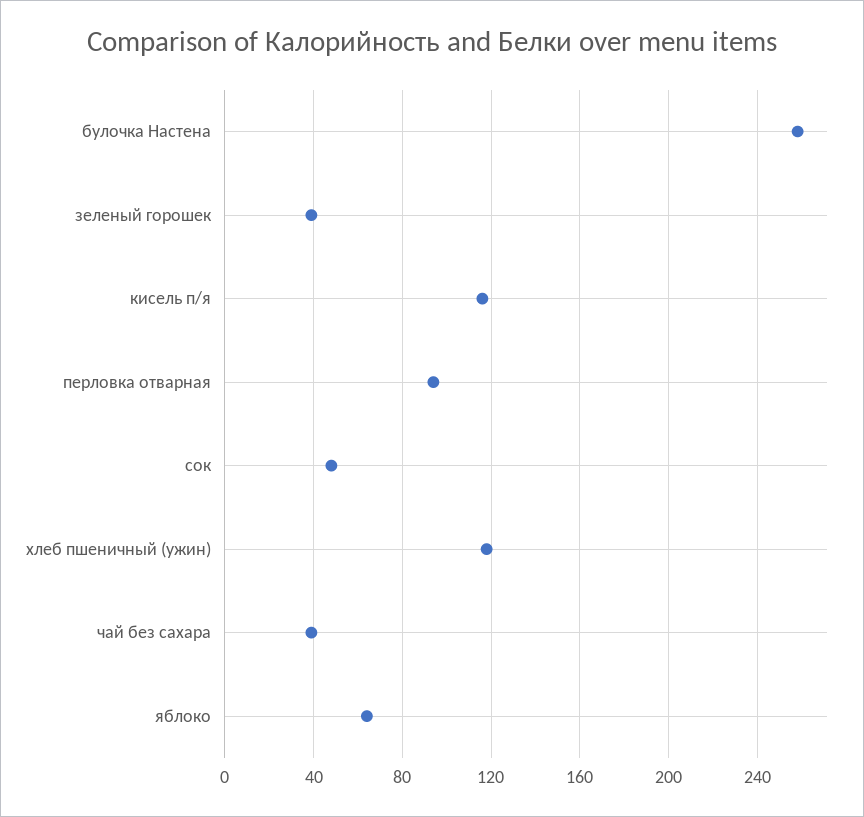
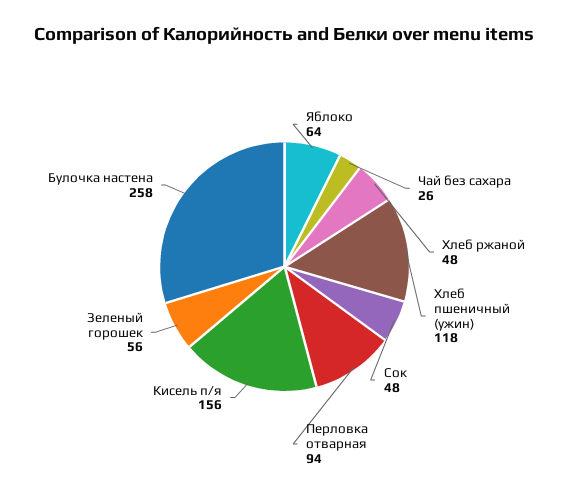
зеленый горошек: 40 -> 56
кисель п/я: 115 -> 156
чай без сахара: 40 -> 26
Хлеб ржаной: none -> 48

